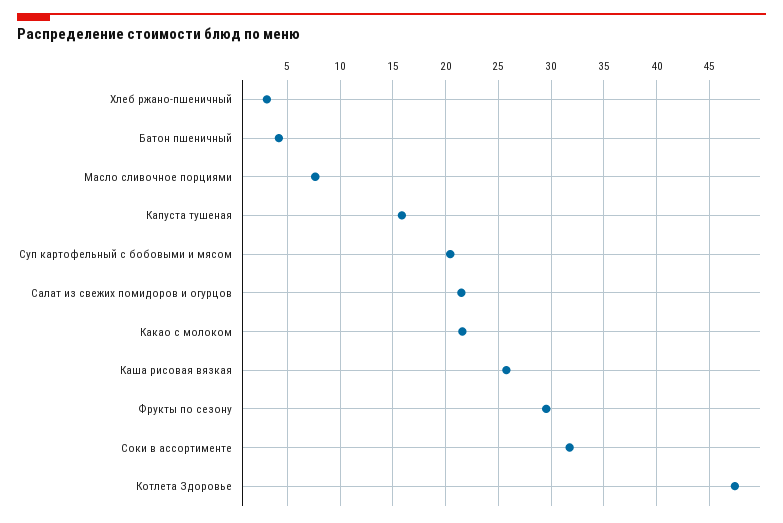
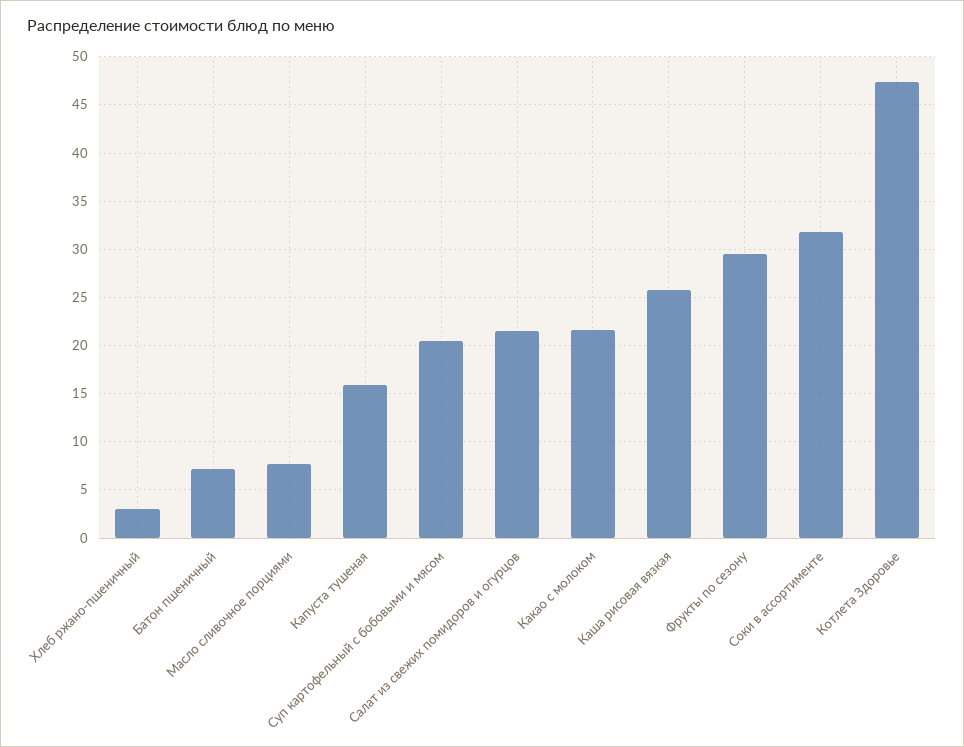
Батон пшеничный: 4 -> 7

